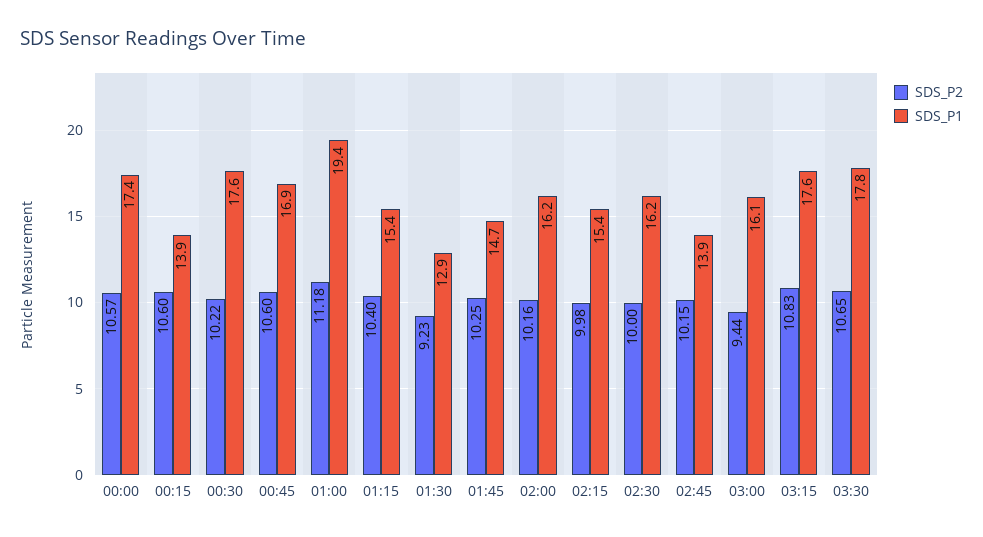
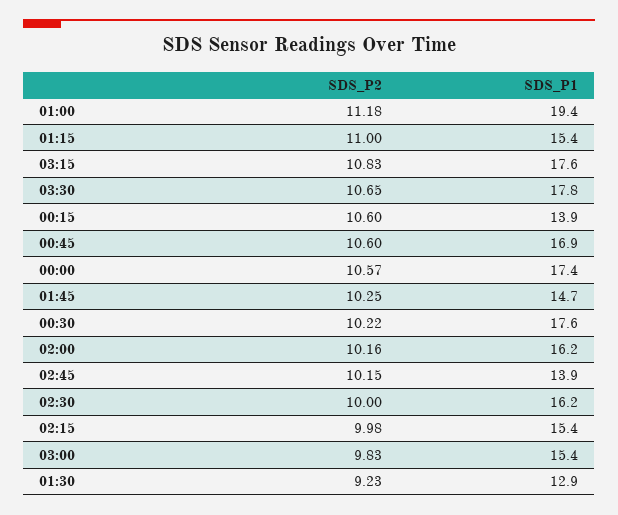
SDS_P2, 01:15: 10.4 -> 11
SDS_P2, 03:00: 9.44 -> 9.83
SDS_P1, 03:00: 16.1 -> 15.4

